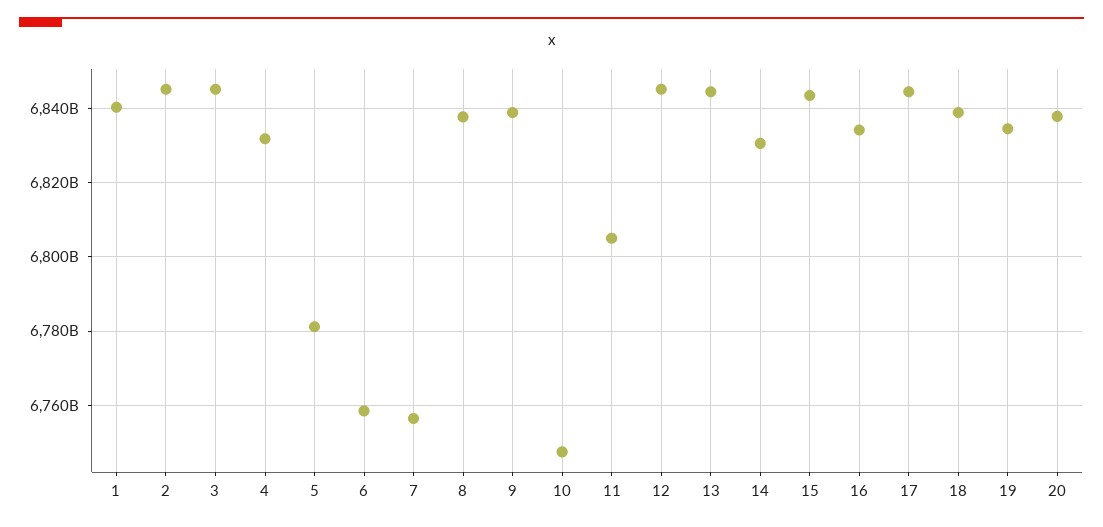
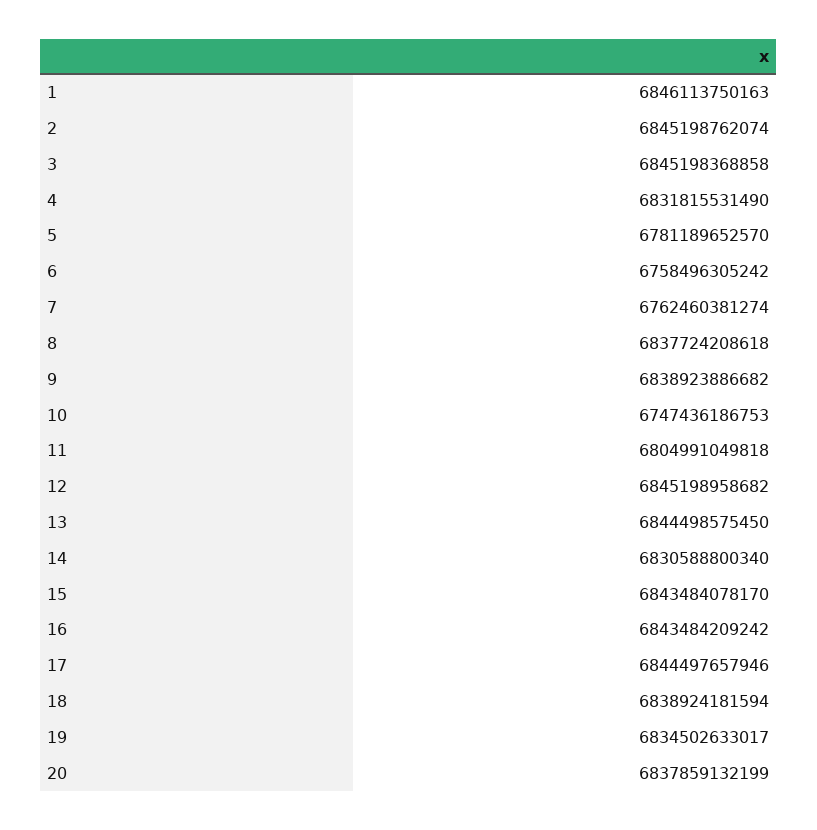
1: 6840000000000 -> 6846113750163
7: 6756000000000 -> 6762460381274
16: 6834000000000 -> 6843484209242

